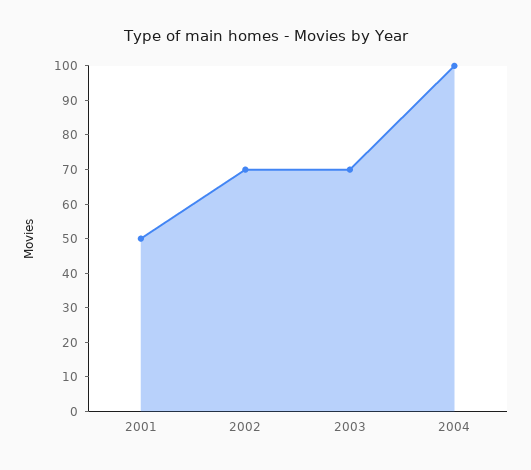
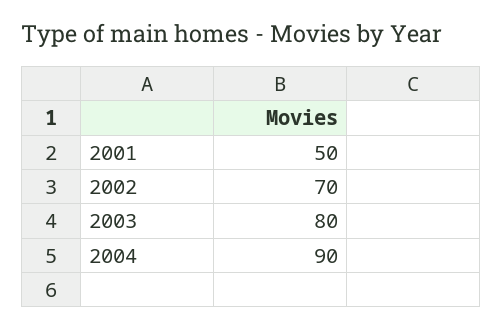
2003: 70 -> 80
2004: 100 -> 90

